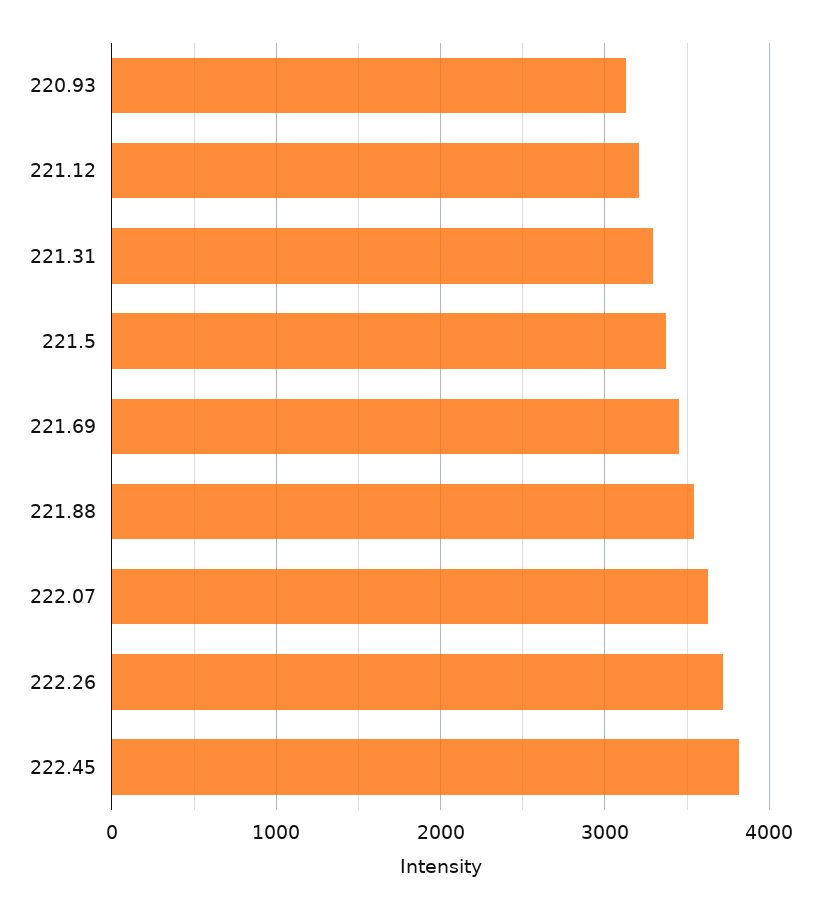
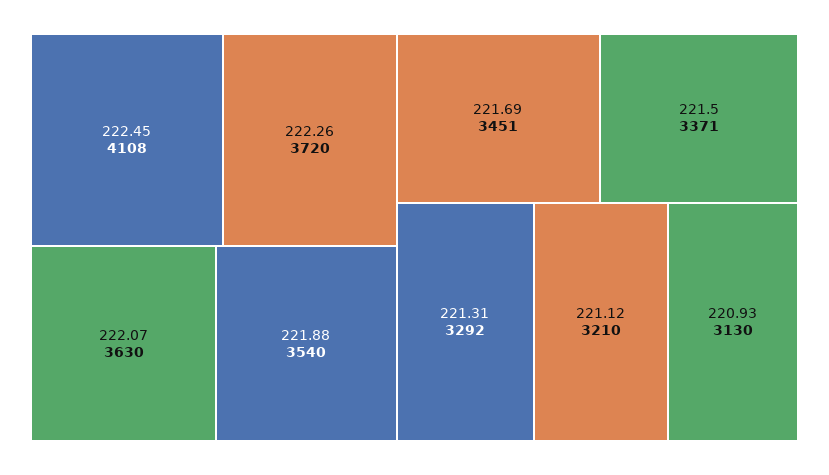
222.45: 3800 -> 4108

